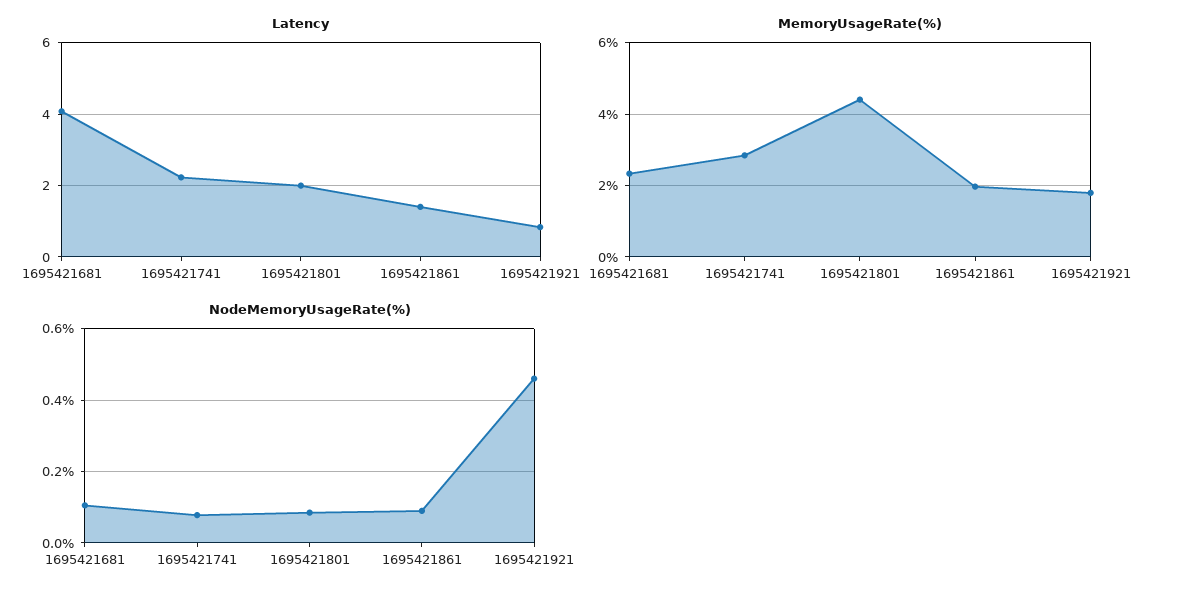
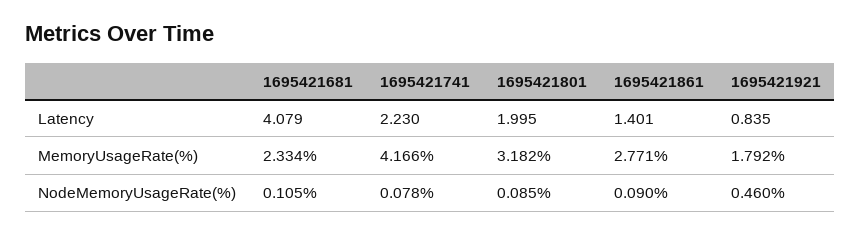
MemoryUsageRate(%), 1695421741: 2.8 -> 4.166
MemoryUsageRate(%), 1695421801: 4.4 -> 3.182
MemoryUsageRate(%), 1695421861: 2 -> 2.771

